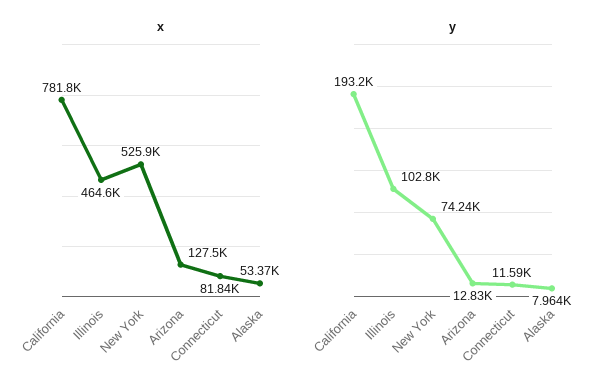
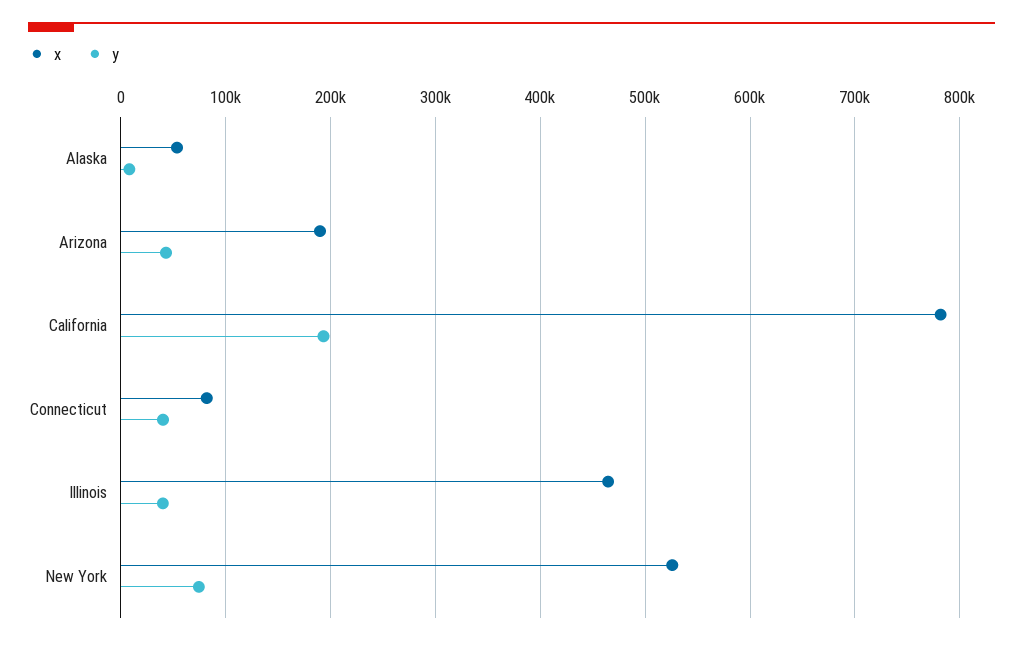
x, Arizona: 127500 -> 190000
y, Illinois: 102800 -> 40000
y, Arizona: 12830 -> 40000
y, Connecticut: 11590 -> 40000

